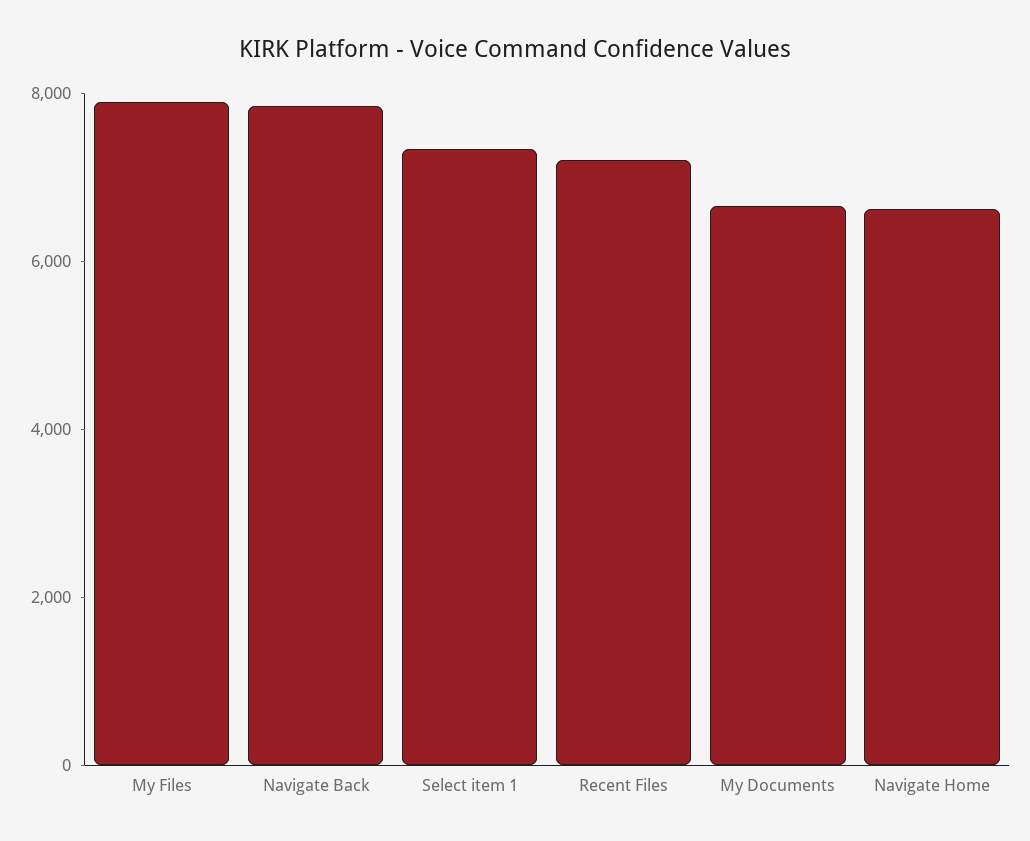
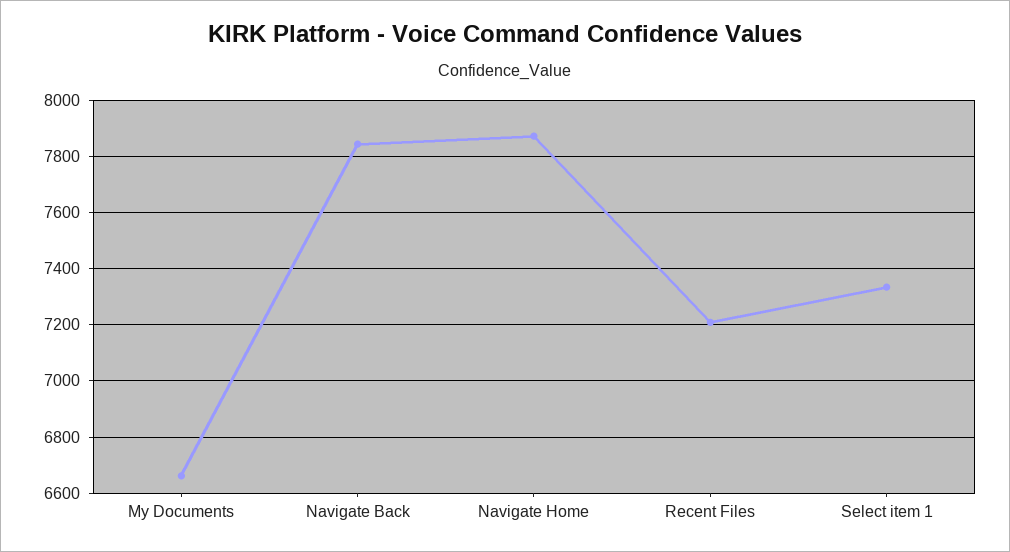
My Files: 8000 -> none
Navigate Home: 6500 -> 7875

